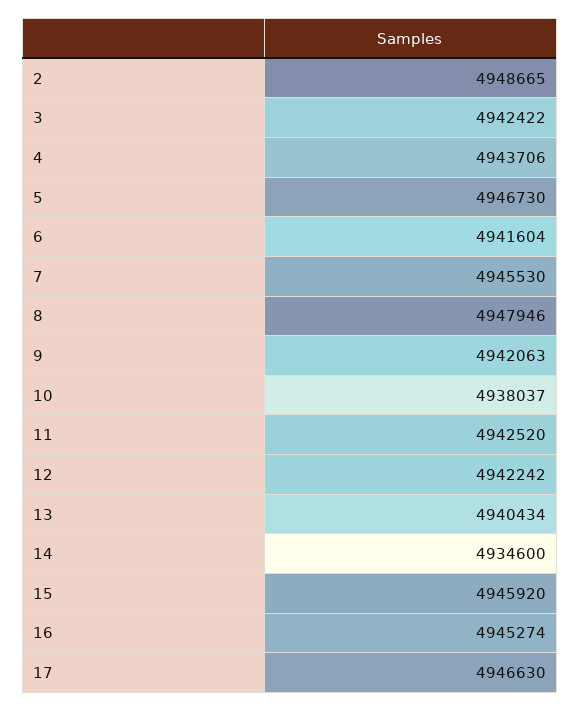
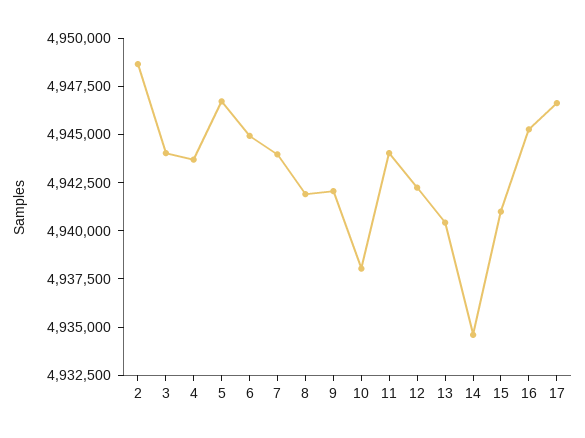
3: 4942422 -> 4944000
6: 4941604 -> 4945000
7: 4945530 -> 4944000
8: 4947946 -> 4942000
11: 4942520 -> 4944000
15: 4945920 -> 4941000

